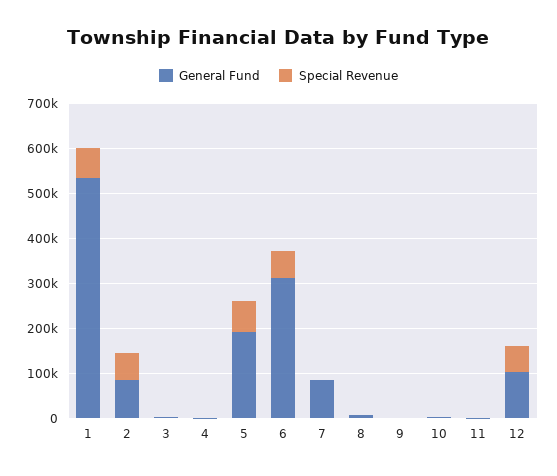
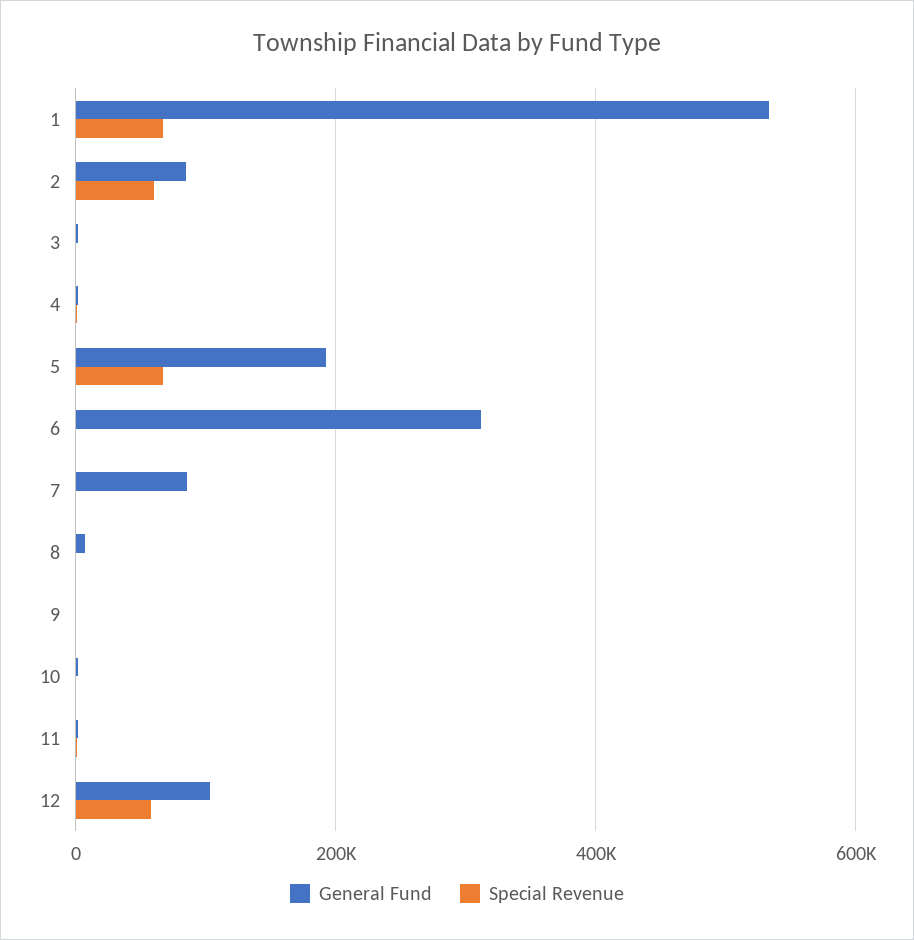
Special Revenue, 6: 60000 -> 0

